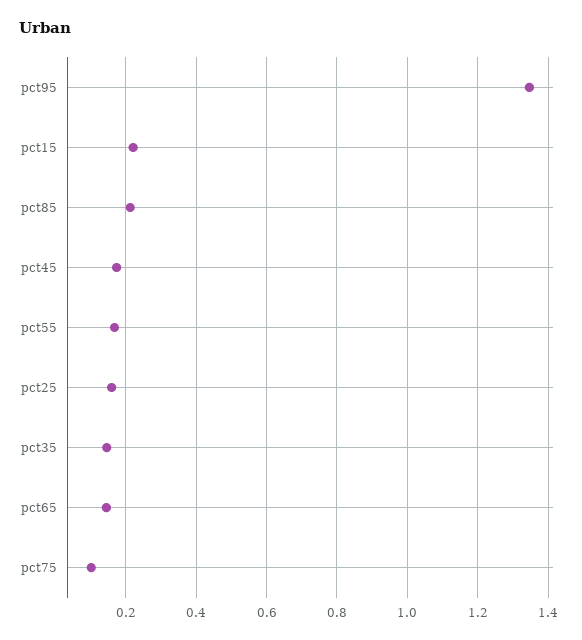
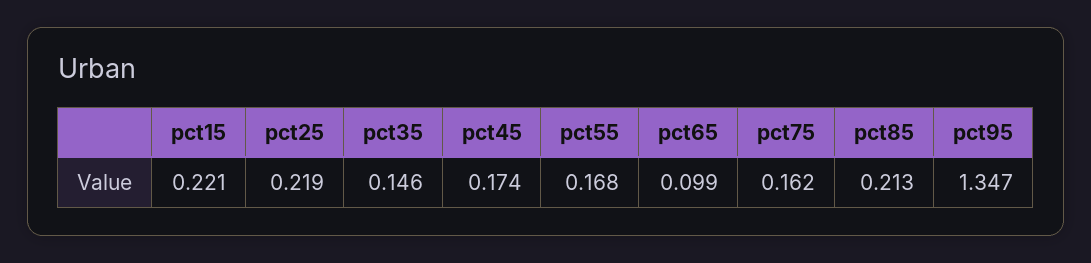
pct25: 0.16 -> 0.219
pct65: 0.14 -> 0.099
pct75: 0.1 -> 0.162

